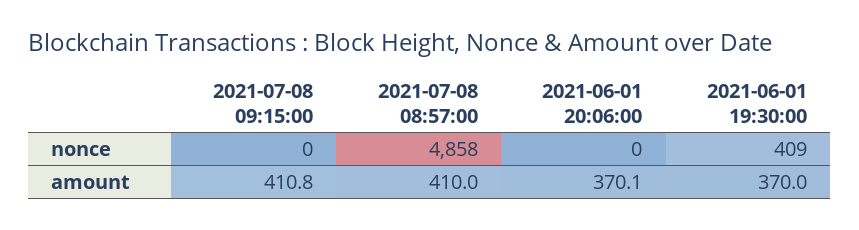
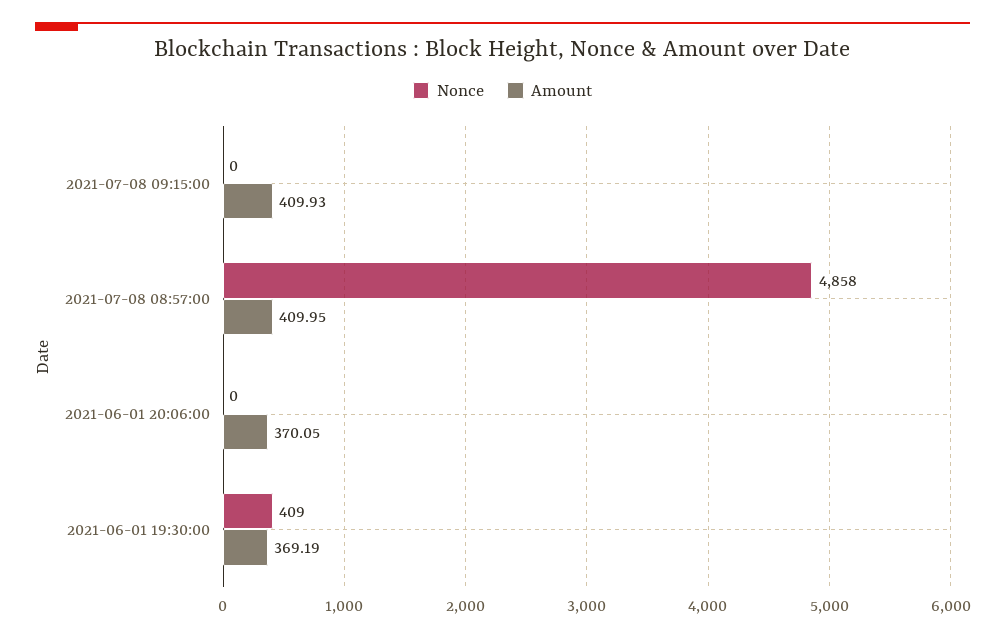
amount, 2021-07-08 09:15:00: 410.8 -> 409.93
amount, 2021-06-01 19:30:00: 370 -> 369.19

